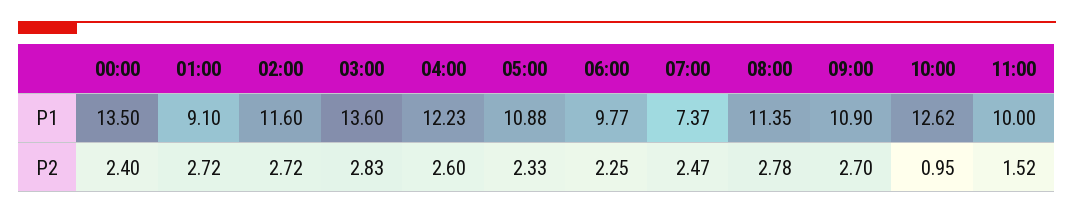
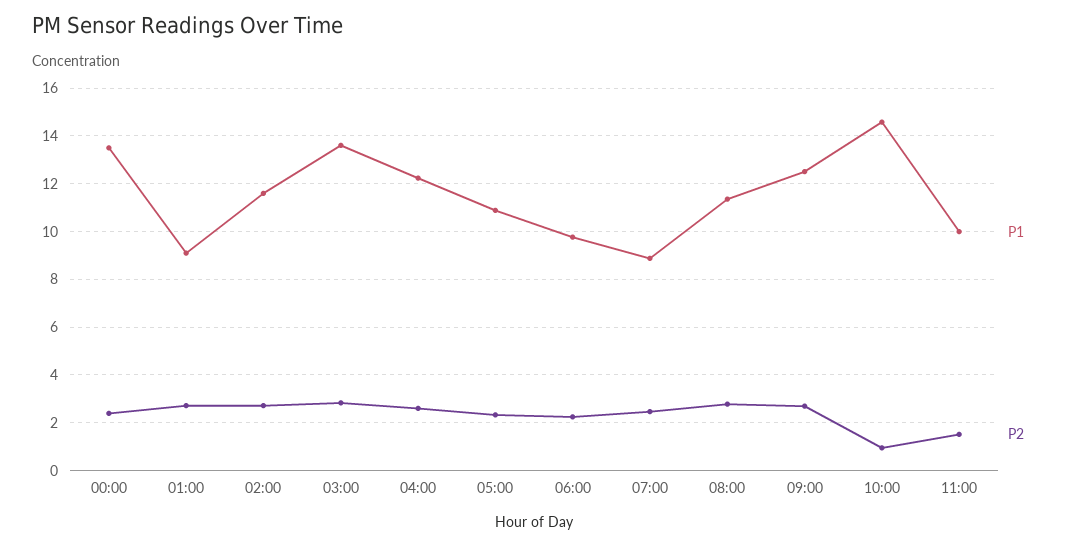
P1, 07:00: 7.37 -> 9
P1, 09:00: 10.9 -> 12.5
P1, 10:00: 12.62 -> 14.5

